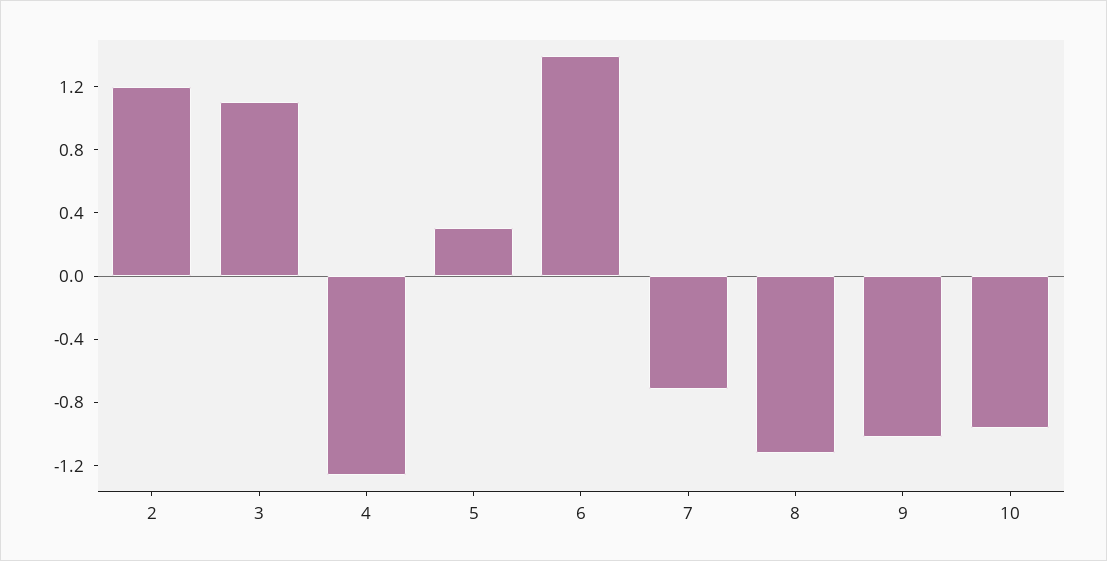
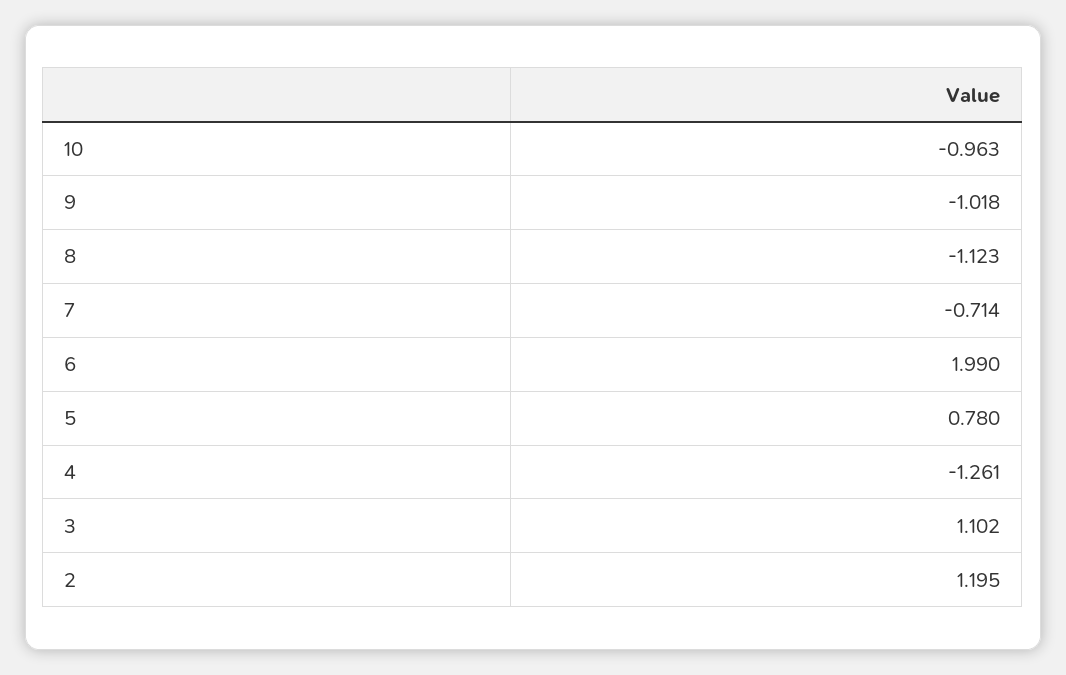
5: 0.3 -> 0.78
6: 1.4 -> 1.99

